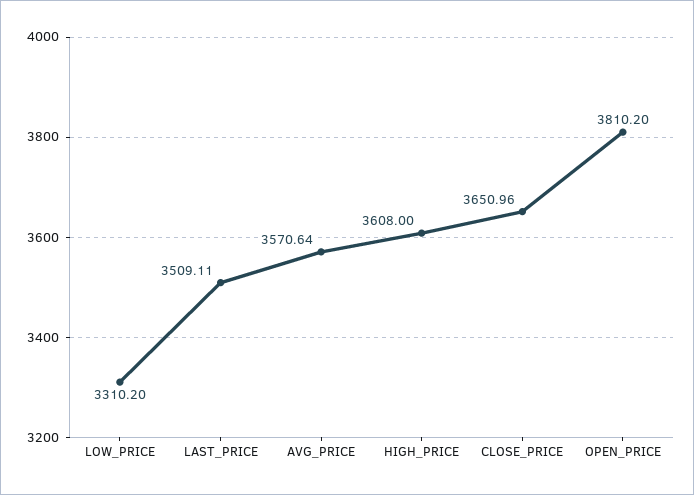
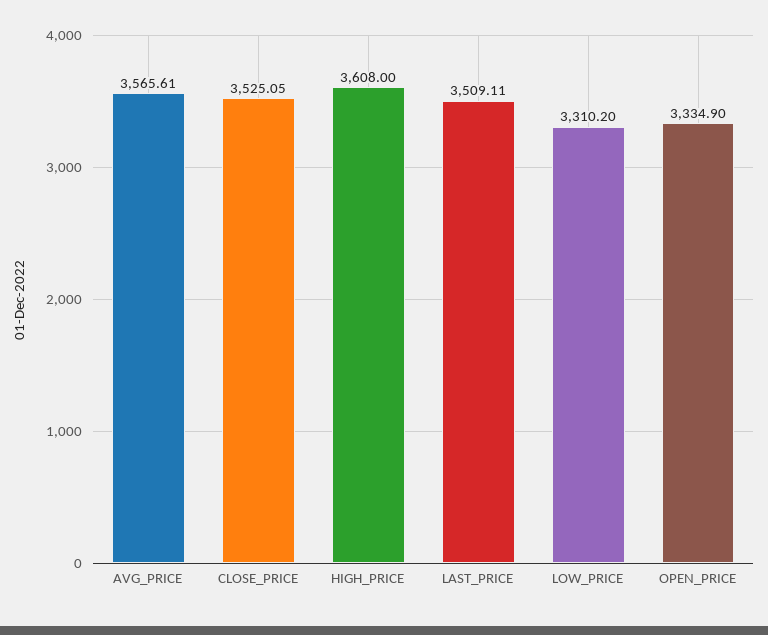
AVG_PRICE: 3570.64 -> 3565.61
CLOSE_PRICE: 3650.96 -> 3525.05
OPEN_PRICE: 3810.2 -> 3334.9

